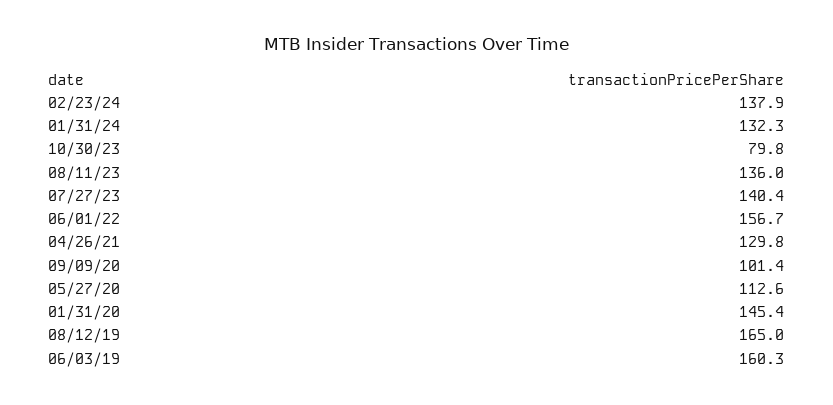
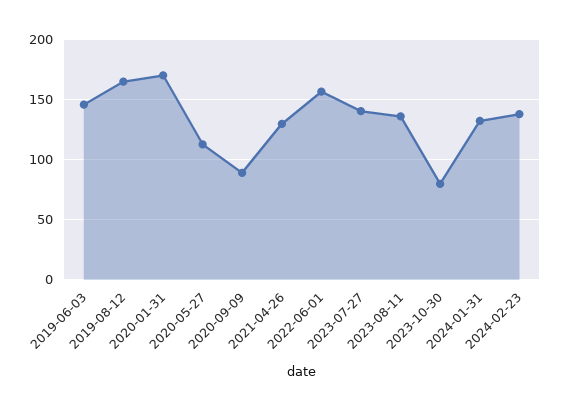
09/09/20: 101.4 -> 90
01/31/20: 145.4 -> 170
06/03/19: 160.3 -> 145

